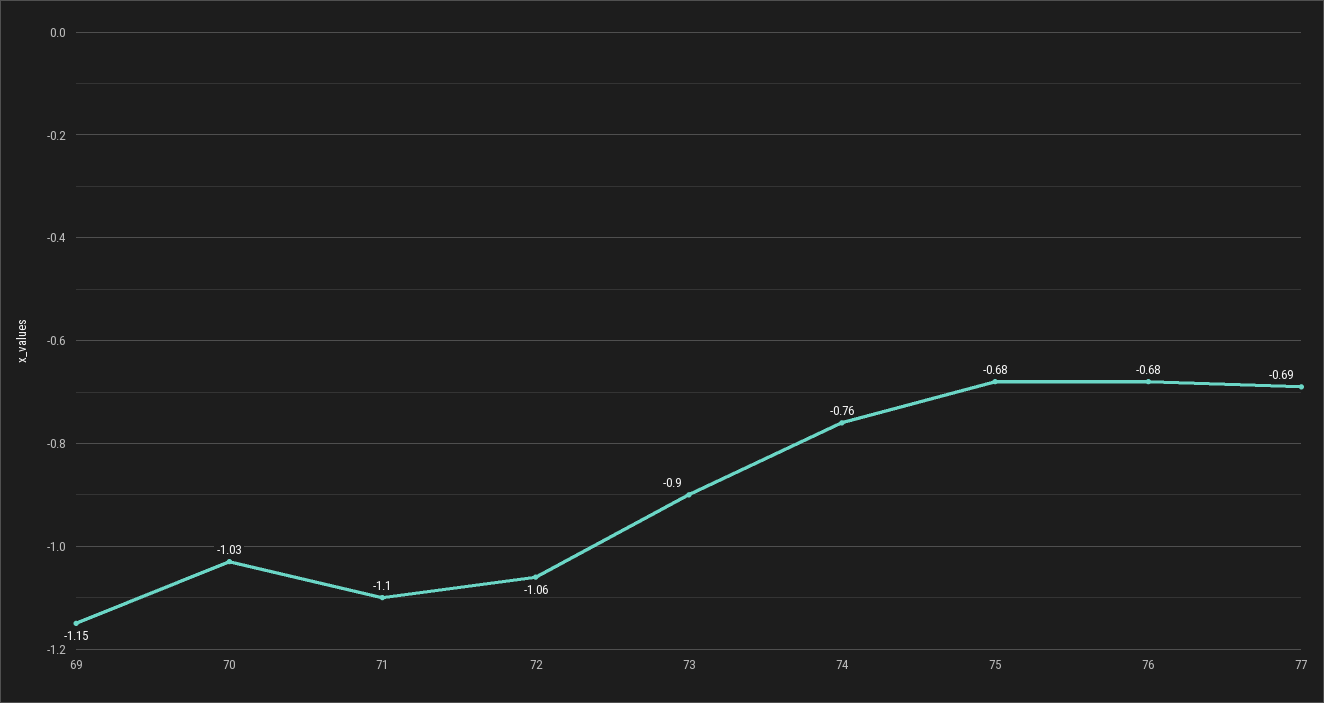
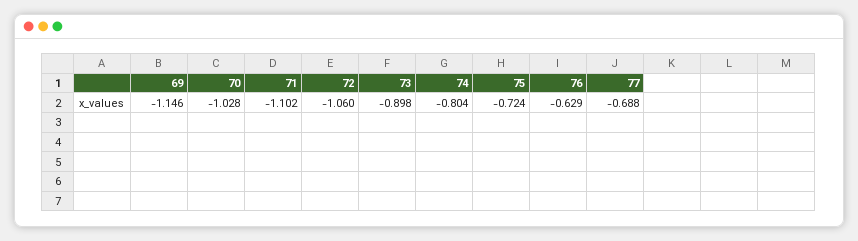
74: -0.76 -> -0.804
75: -0.68 -> -0.724
76: -0.68 -> -0.629

